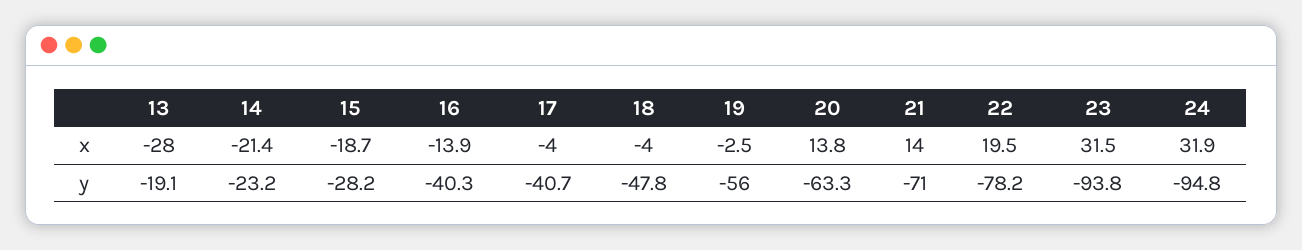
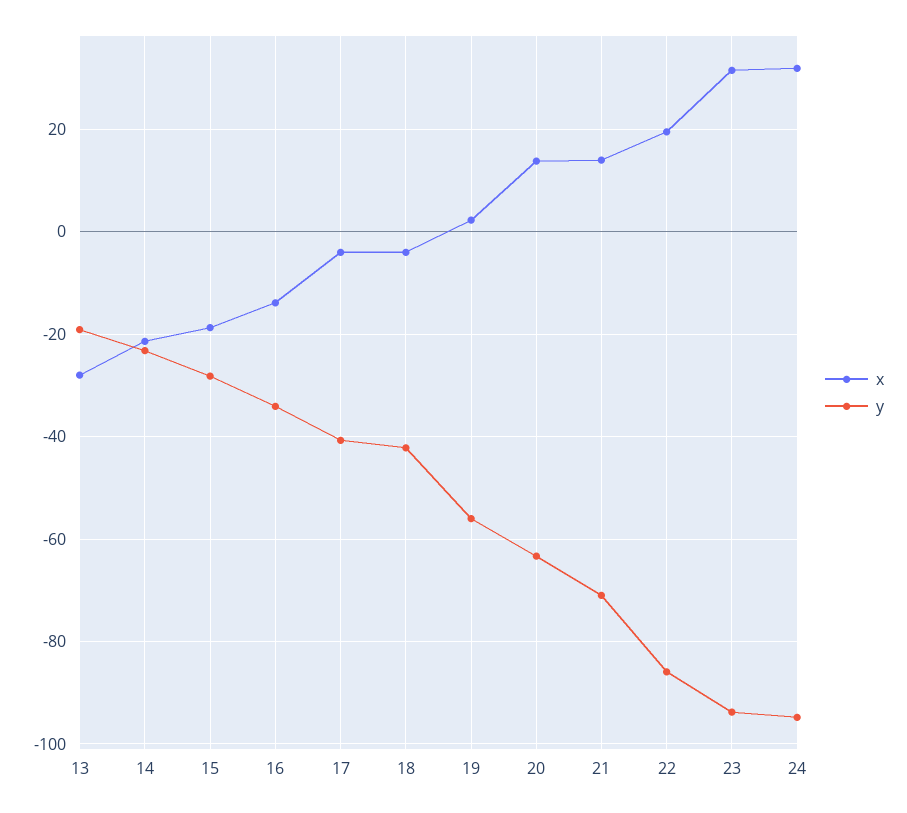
x, 19: -2.5 -> 2
y, 16: -40.3 -> -34
y, 18: -47.8 -> -42
y, 22: -78.2 -> -86

